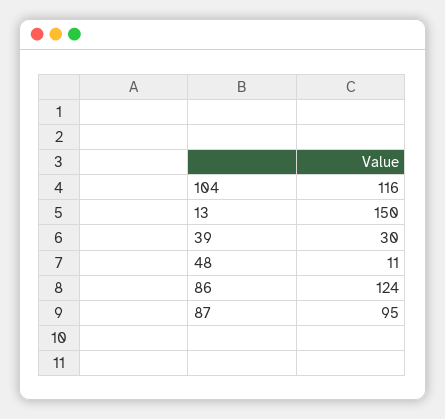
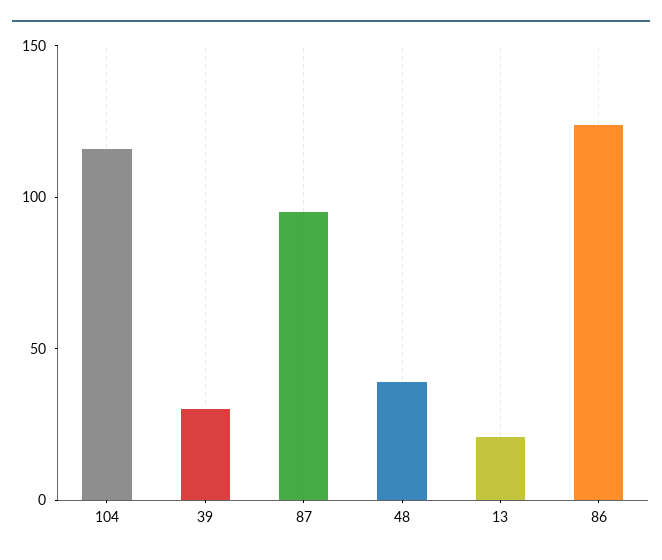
13: 150 -> 20
48: 11 -> 40

